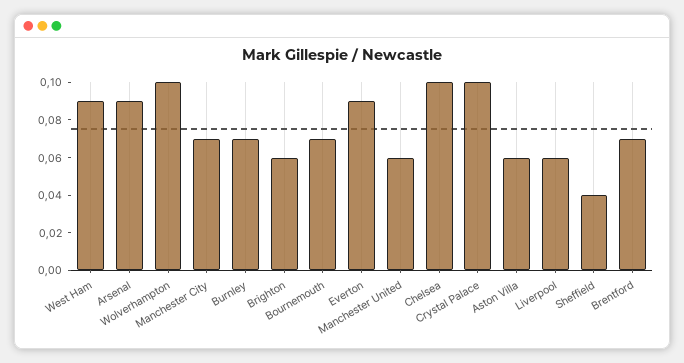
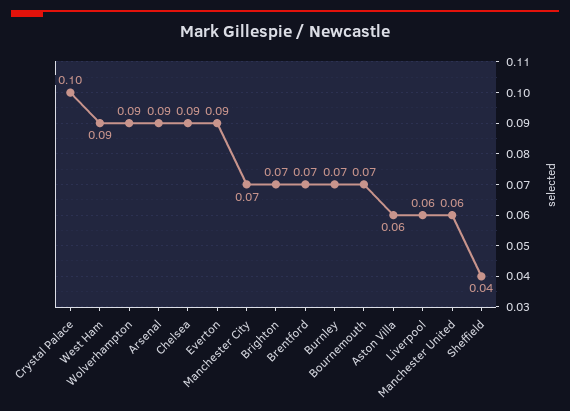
Wolverhampton: 0.1 -> 0.09
Brighton: 0.06 -> 0.07
Chelsea: 0.1 -> 0.09

